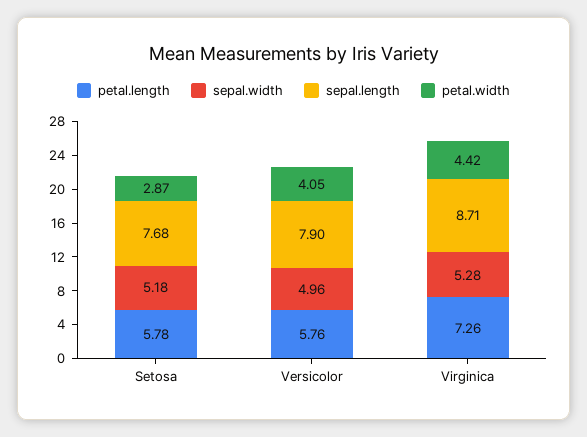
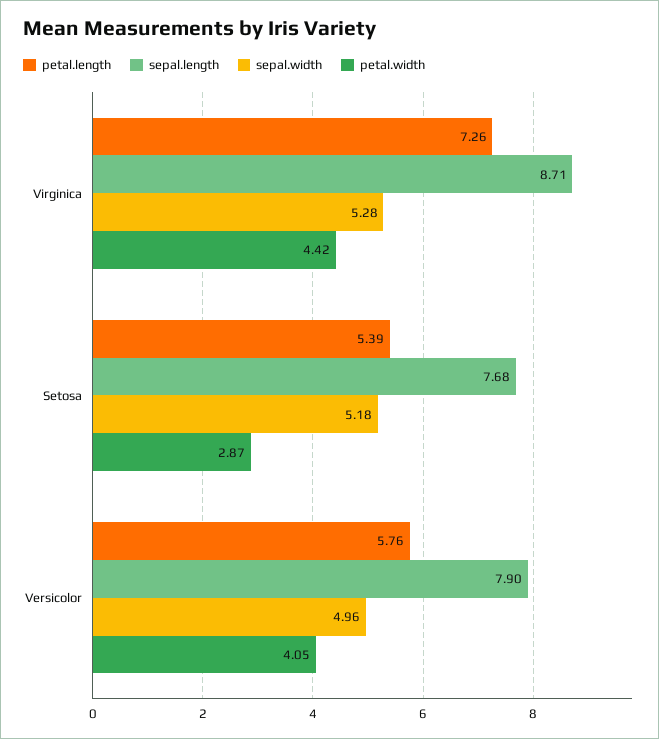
petal.length, Setosa: 5.78 -> 5.39

